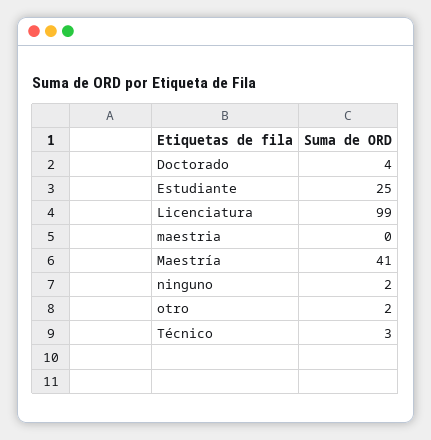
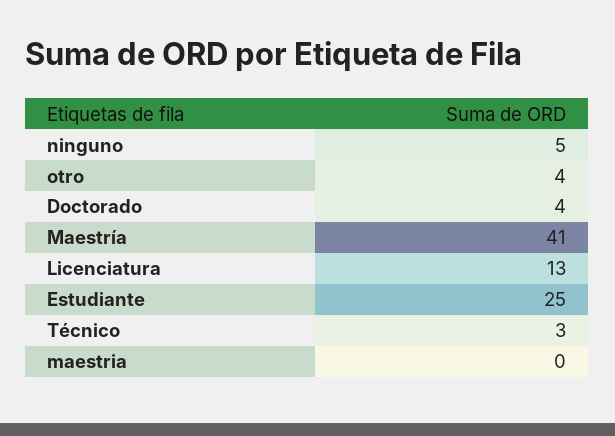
Licenciatura: 99 -> 13
ninguno: 2 -> 5
otro: 2 -> 4

